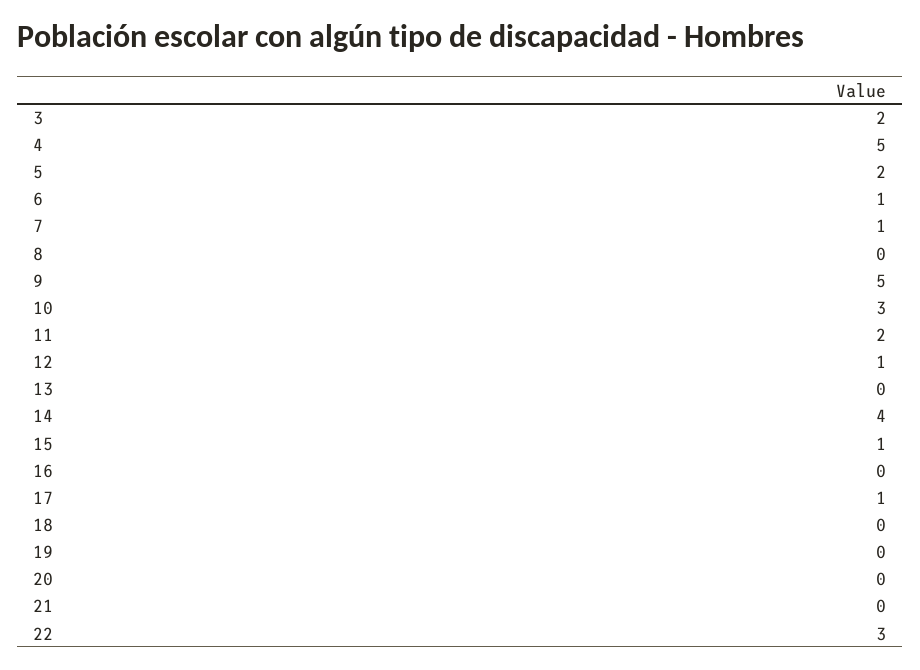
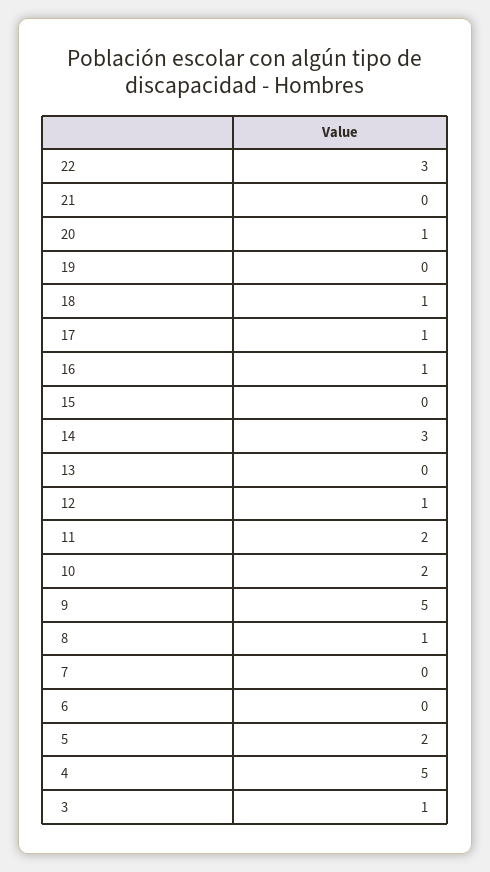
3: 2 -> 1
6: 1 -> 0
7: 1 -> 0
8: 0 -> 1
10: 3 -> 2
14: 4 -> 3
15: 1 -> 0
16: 0 -> 1
18: 0 -> 1
20: 0 -> 1

